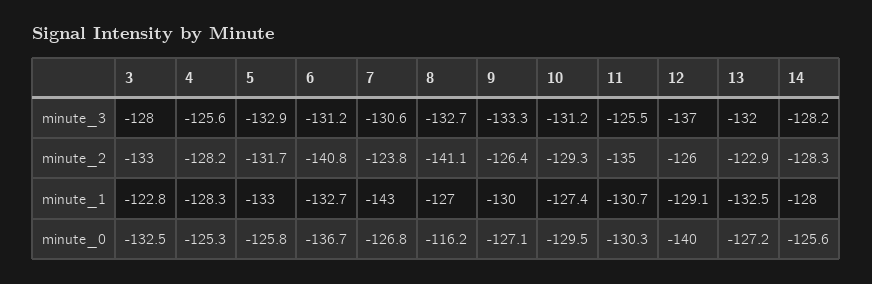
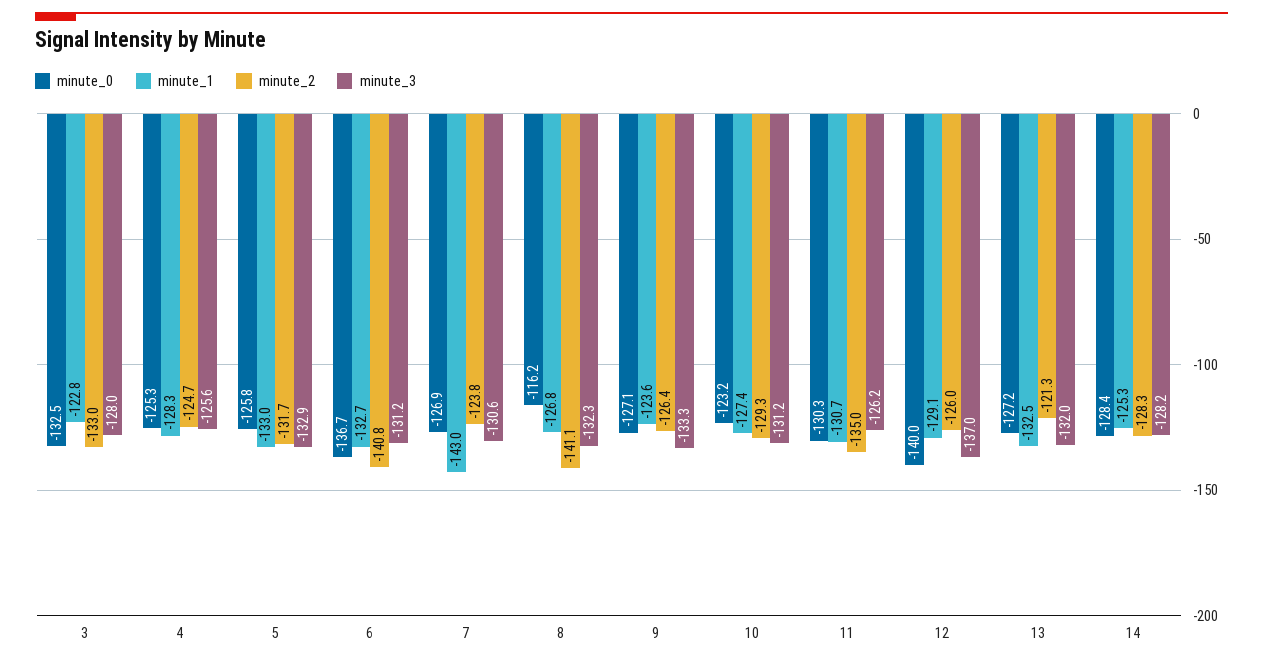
minute_3, 8: -132.7 -> -132.3
minute_3, 11: -125.5 -> -126.2
minute_2, 4: -128.2 -> -124.7
minute_2, 13: -122.9 -> -121.3
minute_1, 8: -127 -> -126.8
minute_1, 9: -130 -> -123.6
minute_1, 14: -128 -> -125.3
minute_0, 7: -126.8 -> -126.9
minute_0, 10: -129.5 -> -123.2
minute_0, 14: -125.6 -> -128.4

